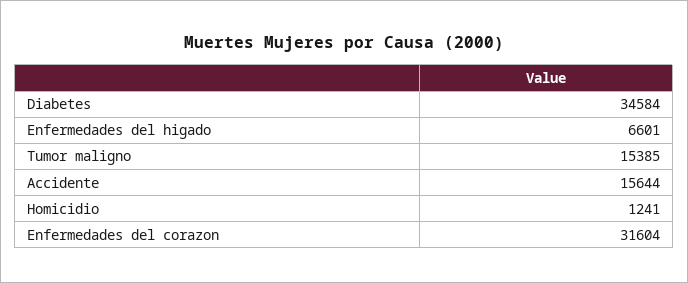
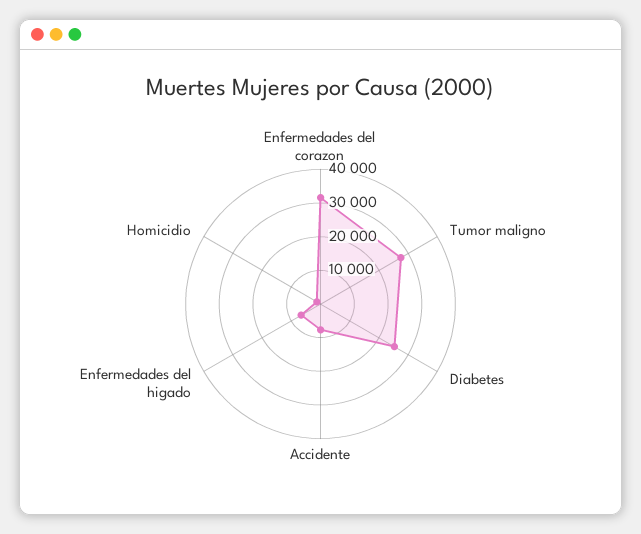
Diabetes: 34584 -> 25000
Tumor maligno: 15385 -> 27500
Accidente: 15644 -> 7500

